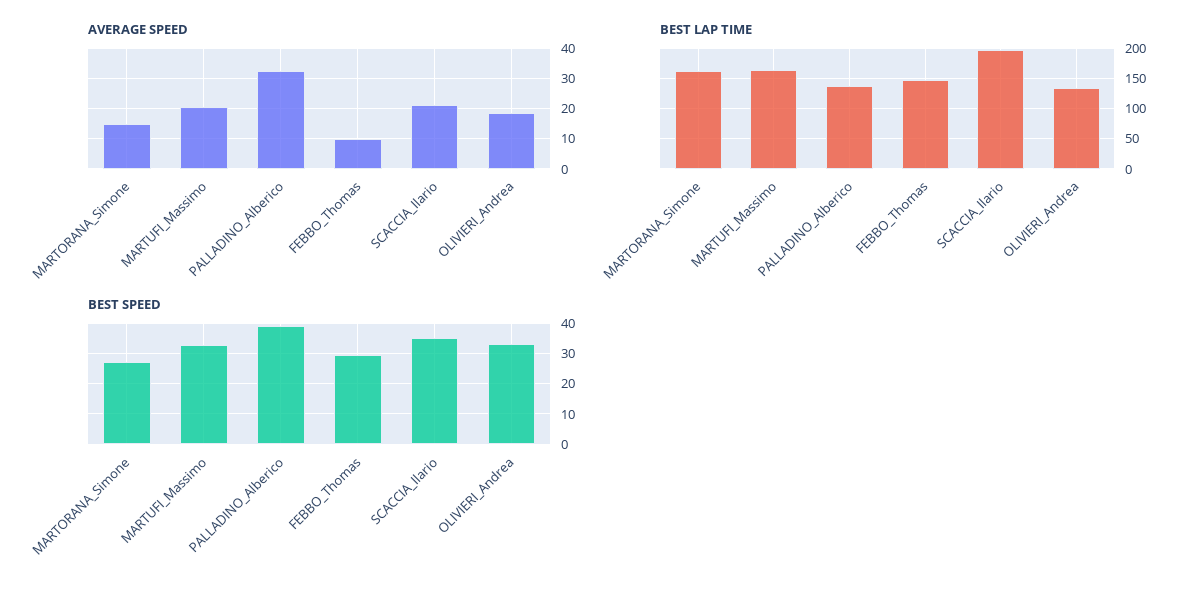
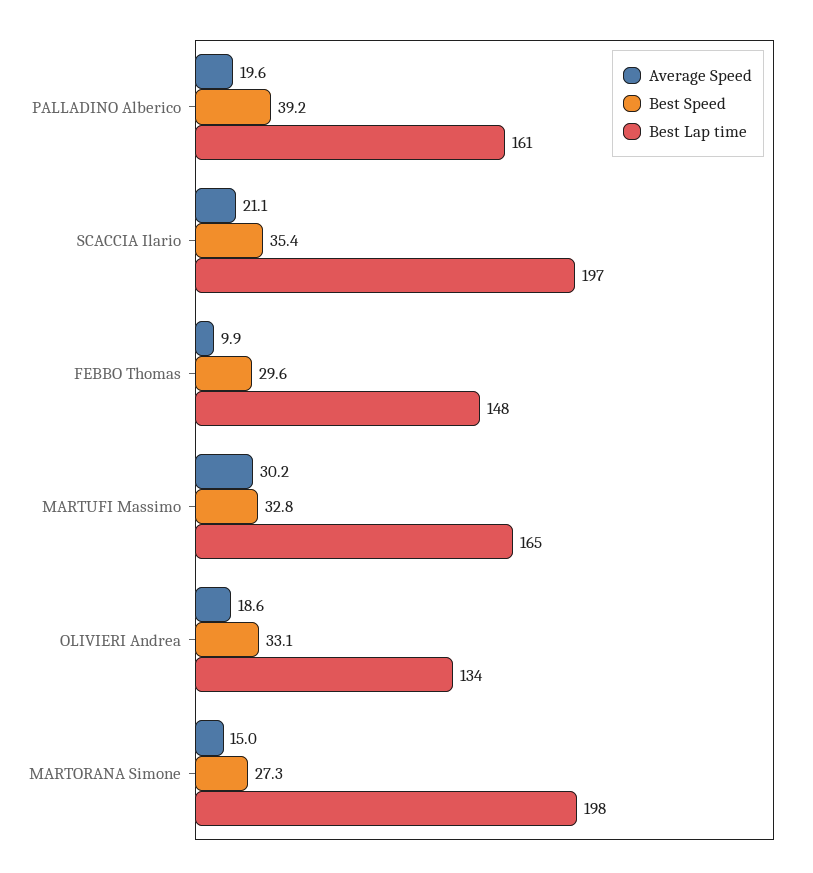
AVERAGE SPEED, MARTUFI_Massimo: 20 -> 30.2
AVERAGE SPEED, PALLADINO_Alberico: 32 -> 19.6
BEST LAP TIME, MARTORANA_Simone: 160 -> 198
BEST LAP TIME, PALLADINO_Alberico: 140 -> 161

